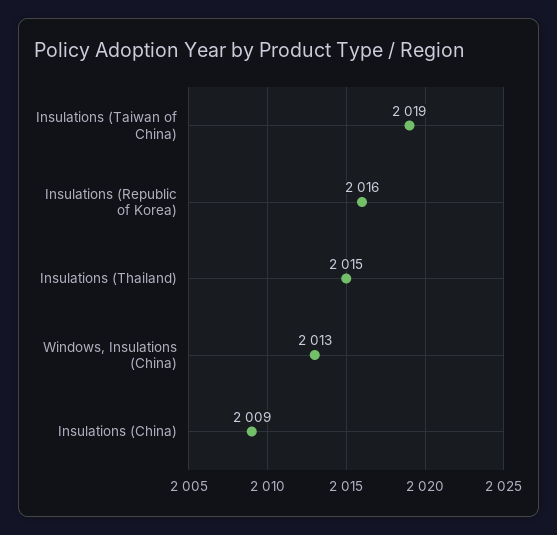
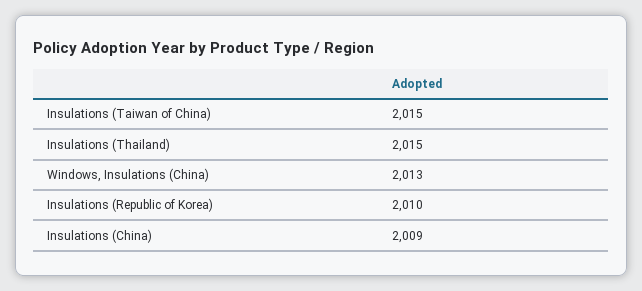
Insulations (Taiwan of China): 2019 -> 2015
Insulations (Republic of Korea): 2016 -> 2010

